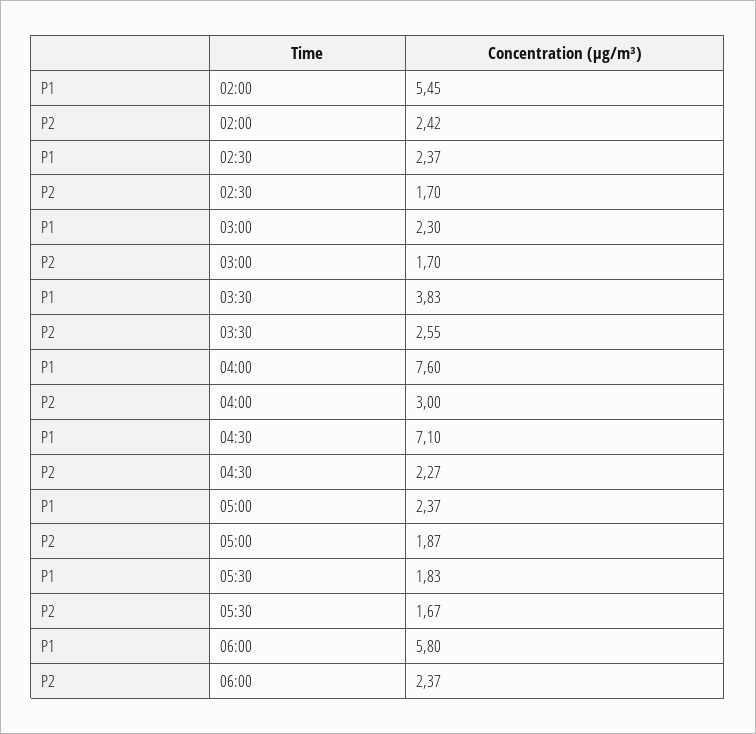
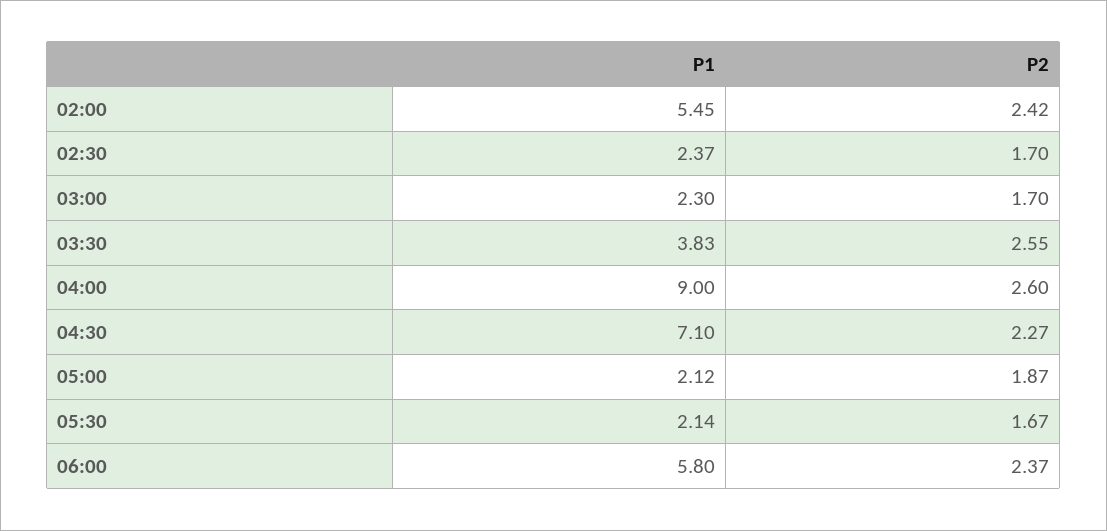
P1, 04:00: 7.6 -> 9
P2, 04:00: 3 -> 2.6
P1, 05:00: 2.37 -> 2.12
P1, 05:30: 1.83 -> 2.14

